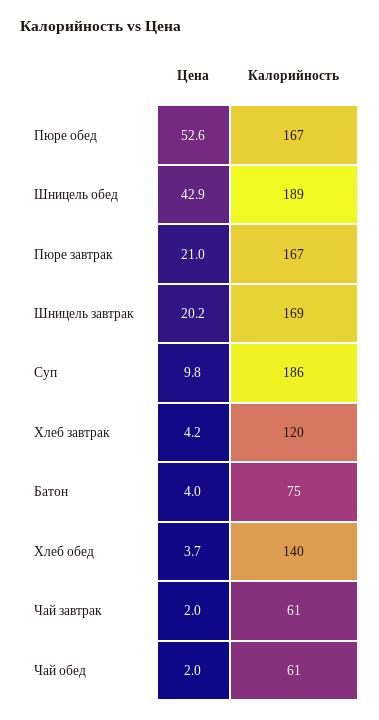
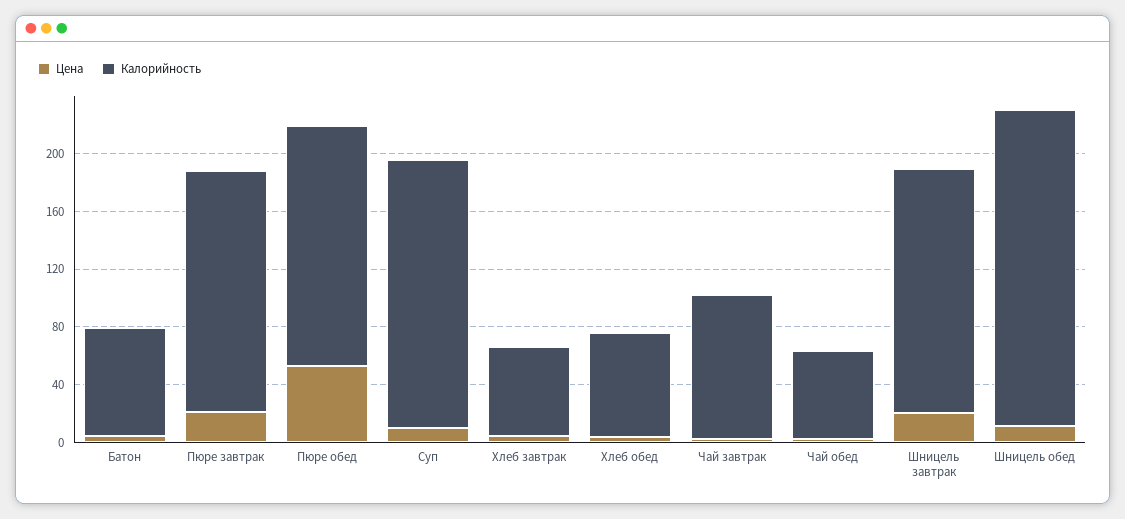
Цена, Шницель обед: 42.9 -> 10
Калорийность, Шницель обед: 189 -> 220
Калорийность, Хлеб завтрак: 120 -> 60
Калорийность, Хлеб обед: 140 -> 70
Калорийность, Чай завтрак: 61 -> 100

